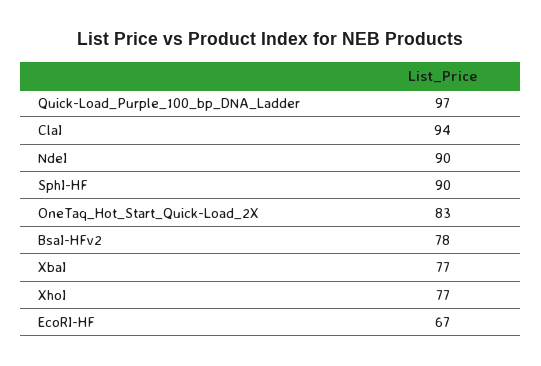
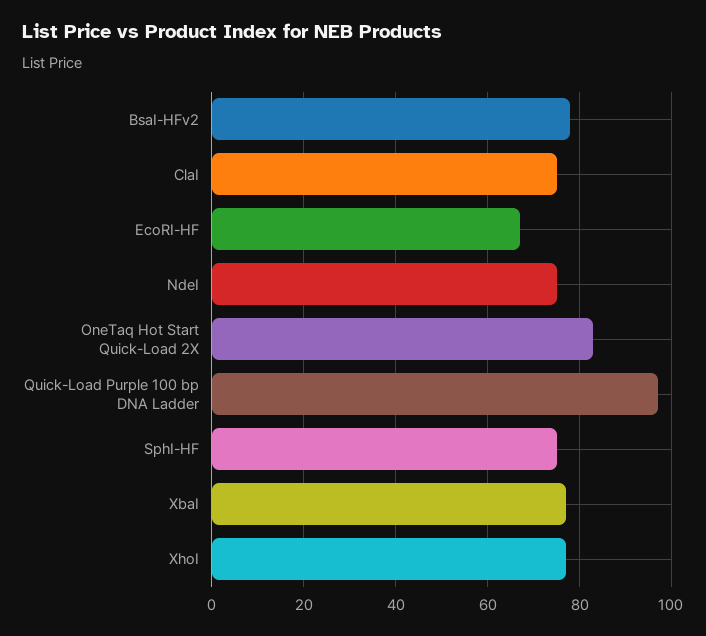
ClaI: 94 -> 75
NdeI: 90 -> 75
SphI-HF: 90 -> 75

